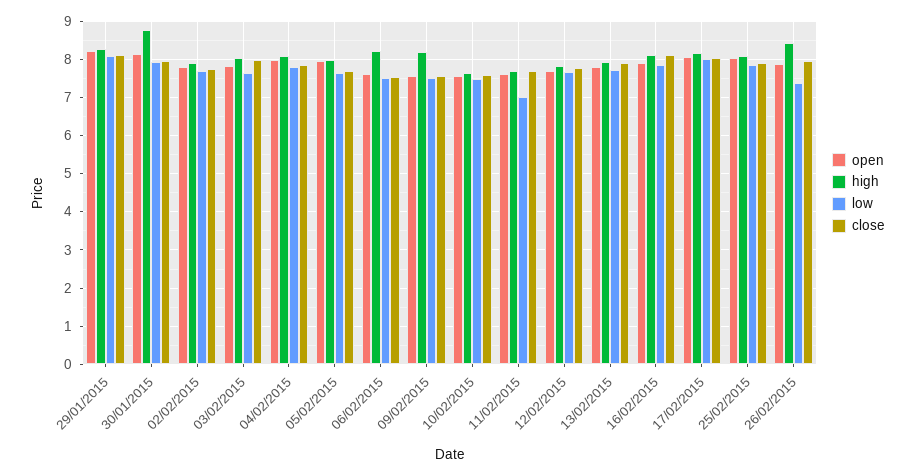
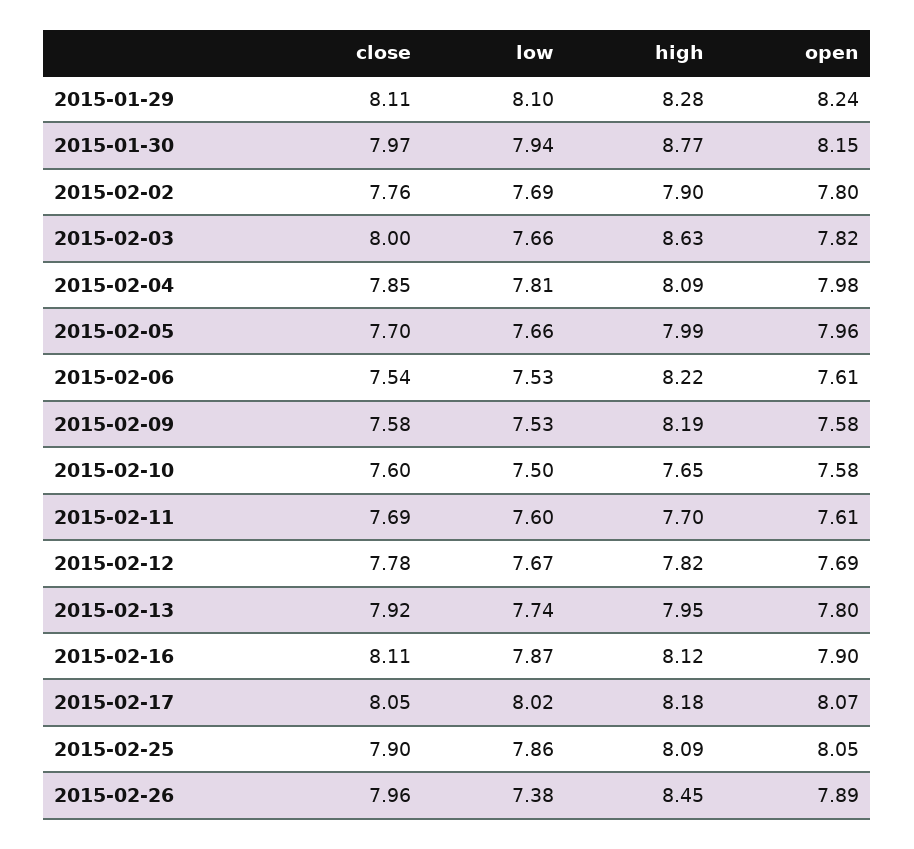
high, 03/02/2015: 8 -> 8.63
low, 11/02/2015: 7 -> 7.6

